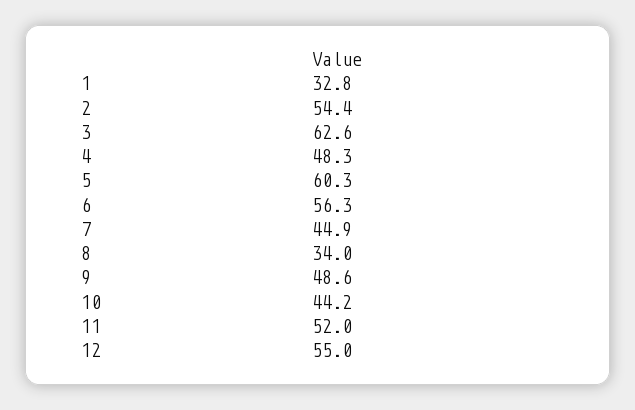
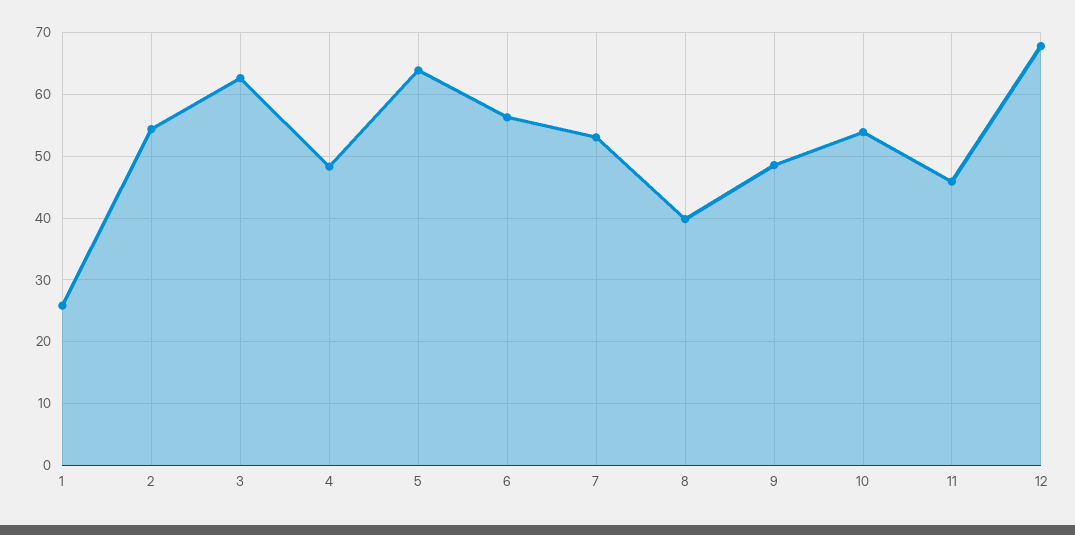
1: 32.8 -> 26
5: 60.3 -> 64
7: 44.9 -> 53
8: 34 -> 40
10: 44.2 -> 54
11: 52 -> 46
12: 55 -> 68

